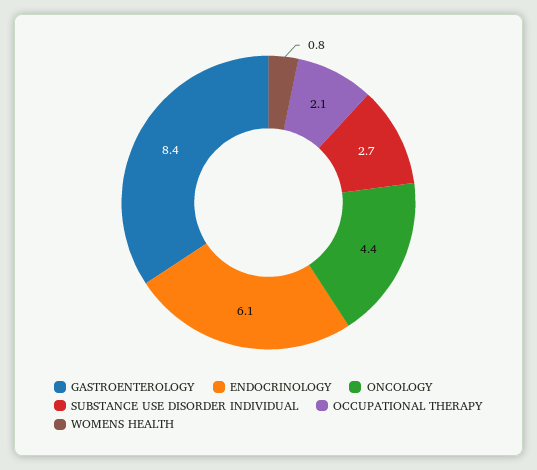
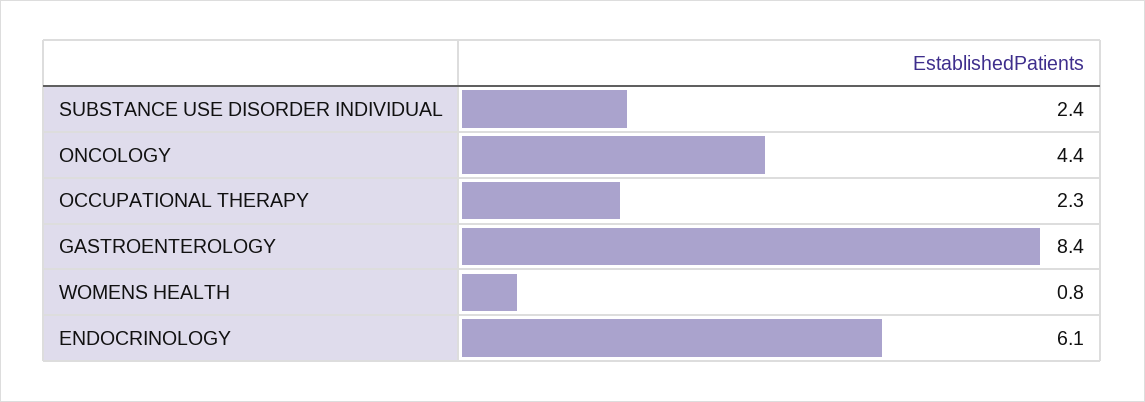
SUBSTANCE USE DISORDER INDIVIDUAL: 2.7 -> 2.4
OCCUPATIONAL THERAPY: 2.1 -> 2.3

